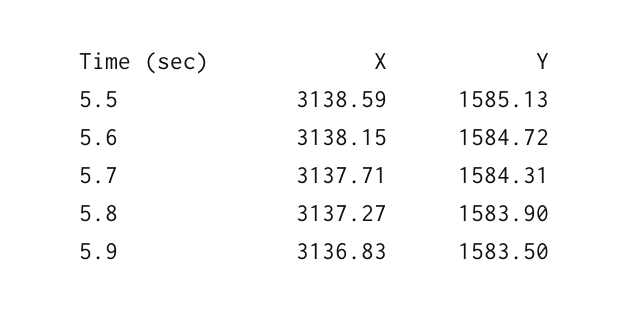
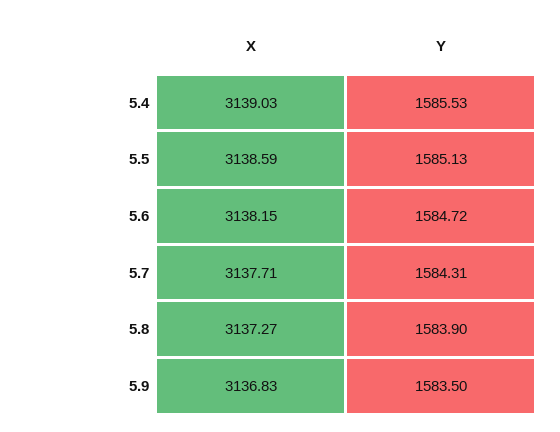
X, 5.4: none -> 3139.03
Y, 5.4: none -> 1585.53

